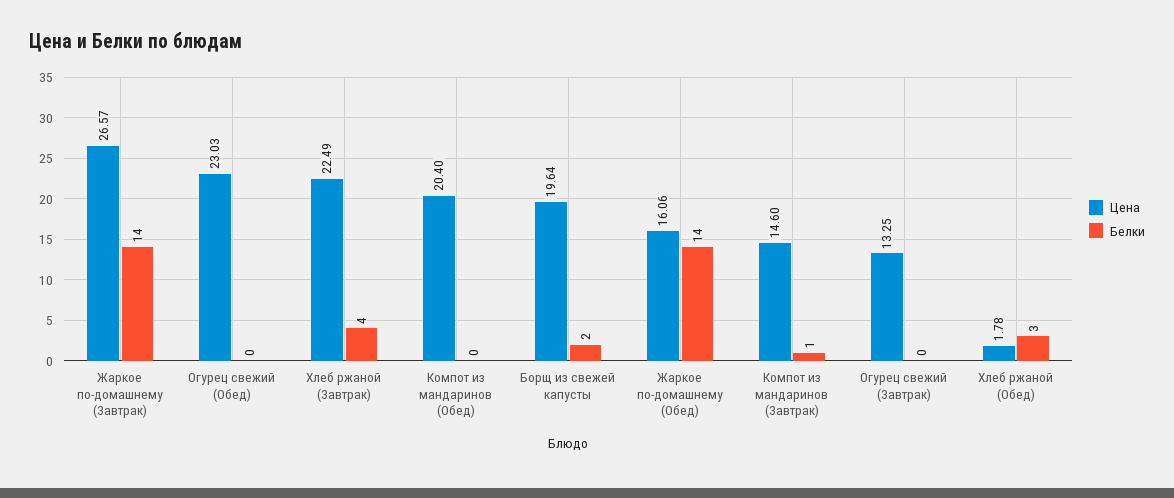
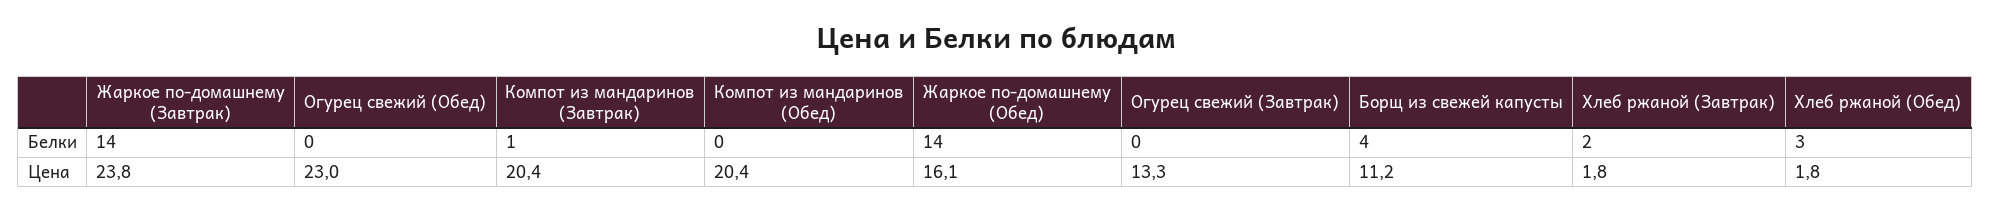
Цена, Жаркое по-домашнему (Завтрак): 26.57 -> 23.8
Цена, Хлеб ржаной (Завтрак): 22.49 -> 1.8
Белки, Хлеб ржаной (Завтрак): 4 -> 2
Цена, Борщ из свежей капусты: 19.64 -> 11.2
Белки, Борщ из свежей капусты: 2 -> 4
Цена, Компот из мандаринов (Завтрак): 14.6 -> 20.4

